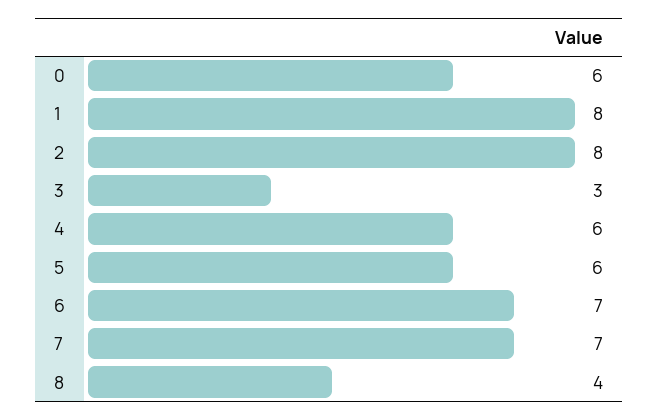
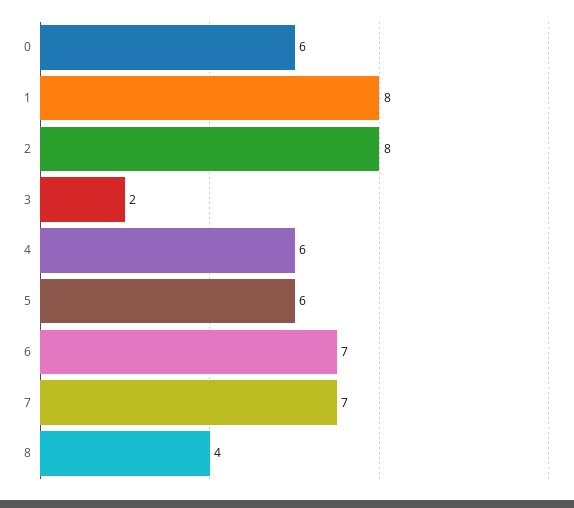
3: 3 -> 2

